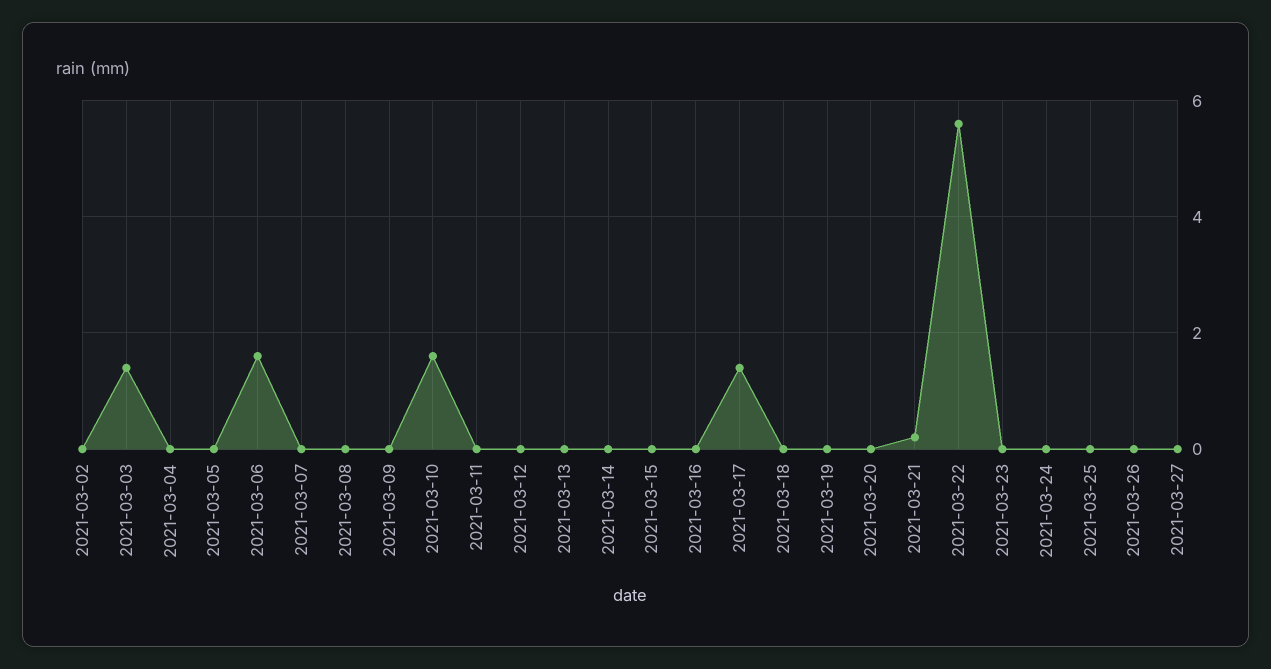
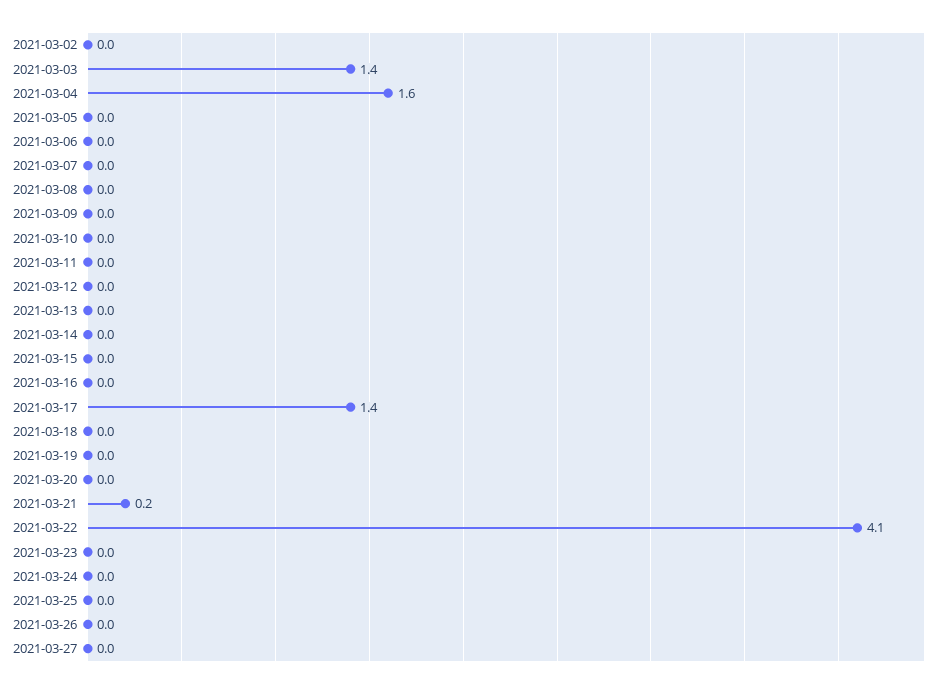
2021-03-04: 0 -> 1.6
2021-03-06: 1.5 -> 0
2021-03-10: 1.5 -> 0
2021-03-22: 5.5 -> 4.1

